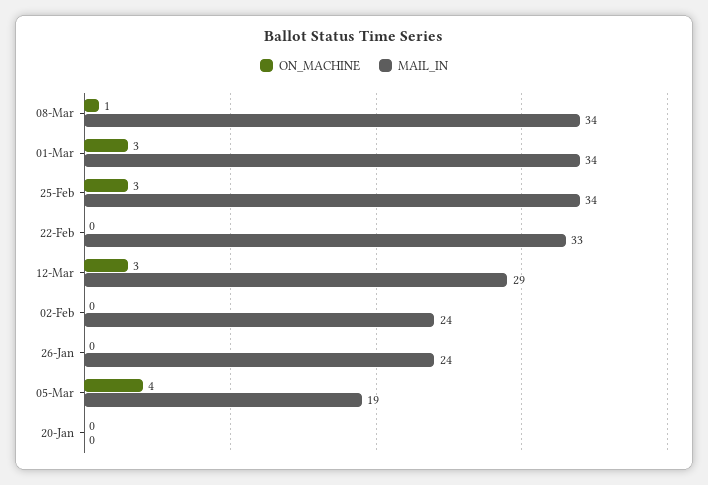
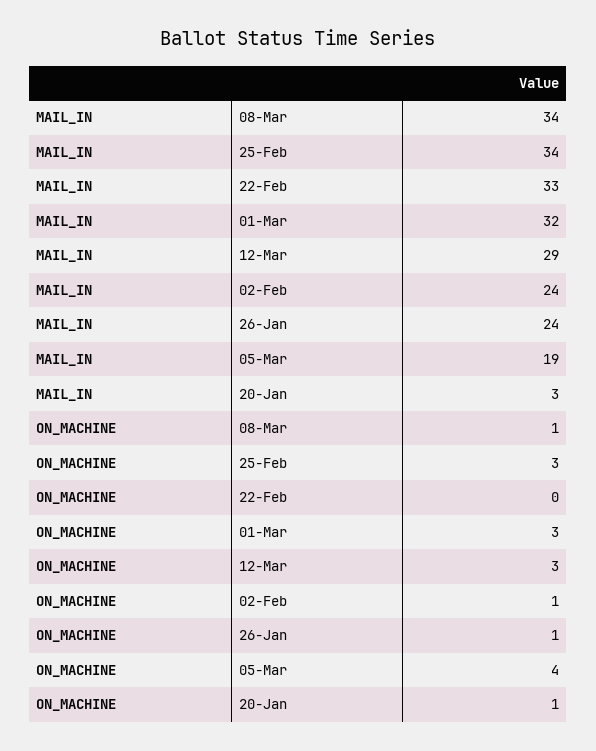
MAIL_IN, 01-Mar: 34 -> 32
ON_MACHINE, 02-Feb: 0 -> 1
ON_MACHINE, 26-Jan: 0 -> 1
ON_MACHINE, 20-Jan: 0 -> 1
MAIL_IN, 20-Jan: 0 -> 3

